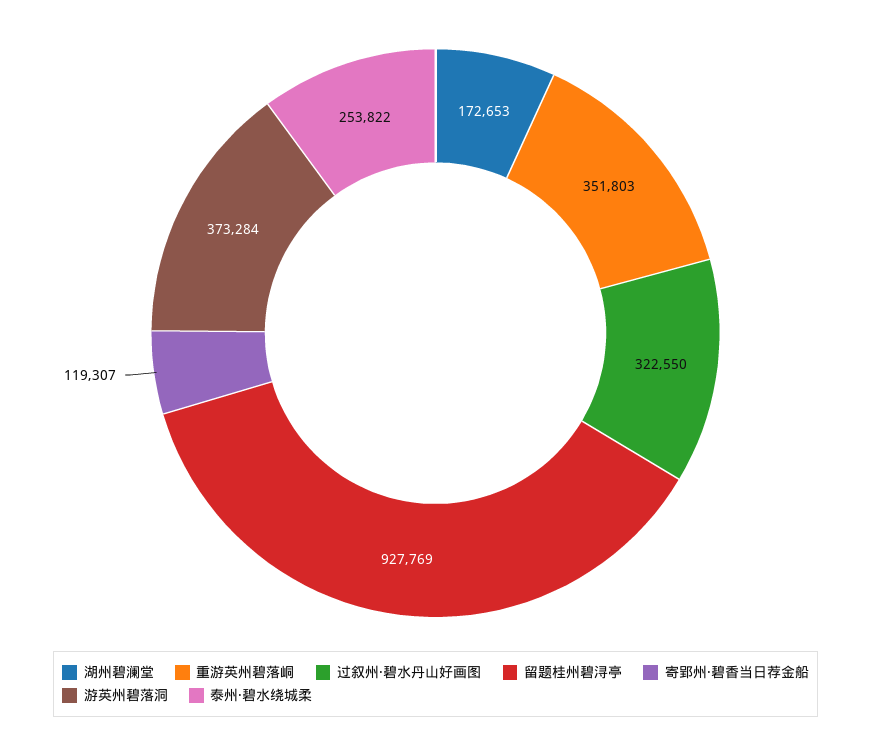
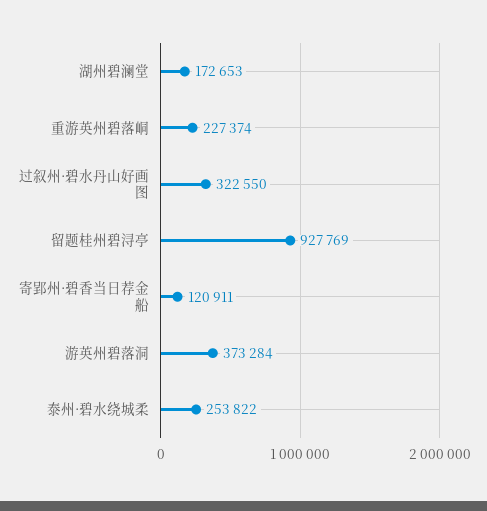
重游英州碧落峒: 351803 -> 227374
寄郢州·碧香当日荐金船: 119307 -> 120911

